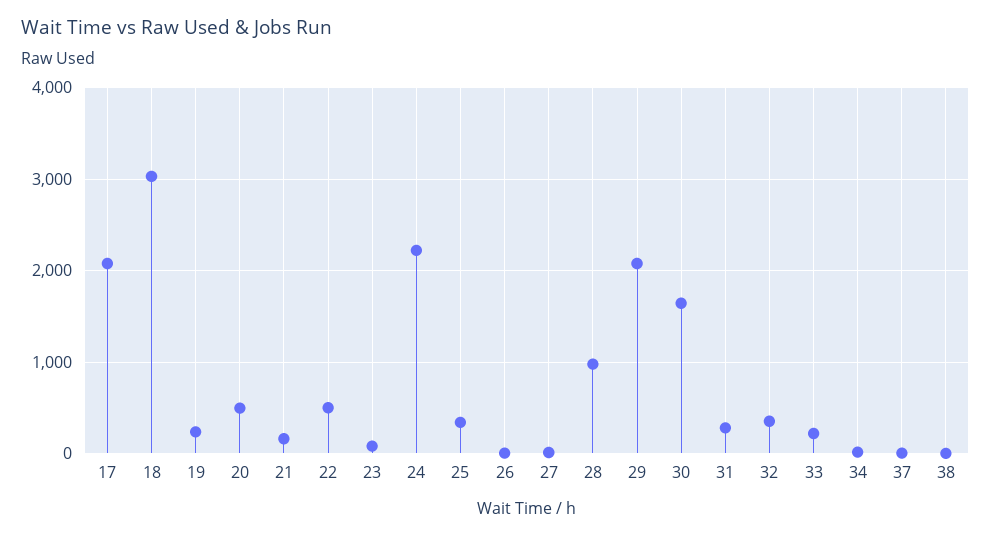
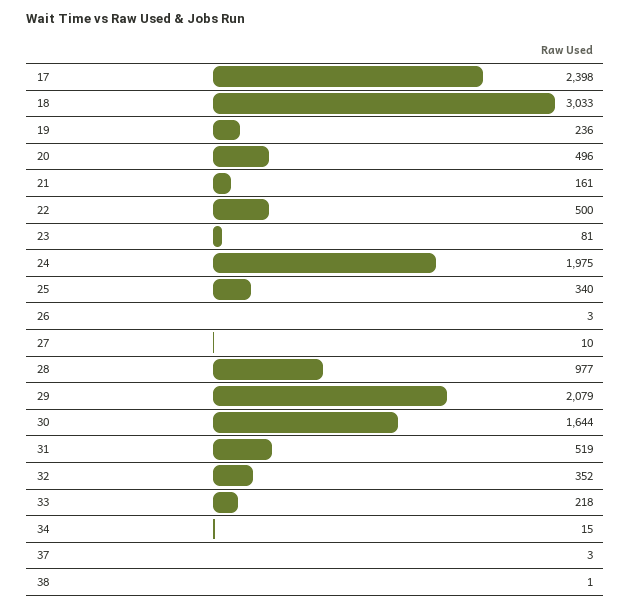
17: 2100 -> 2398
24: 2200 -> 1975
31: 300 -> 519

